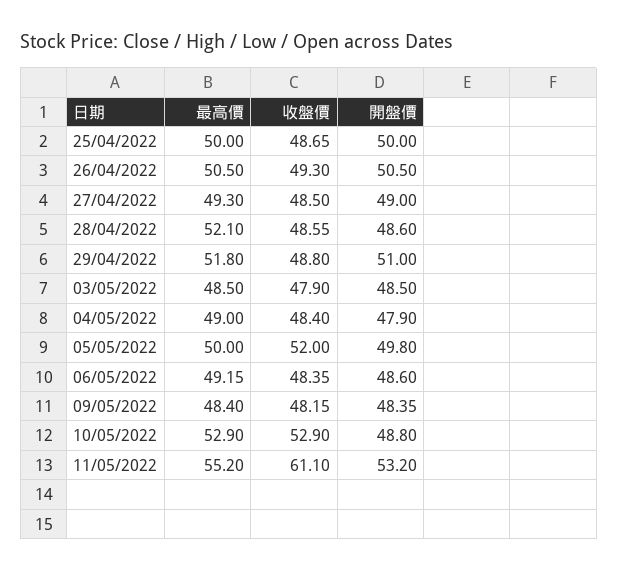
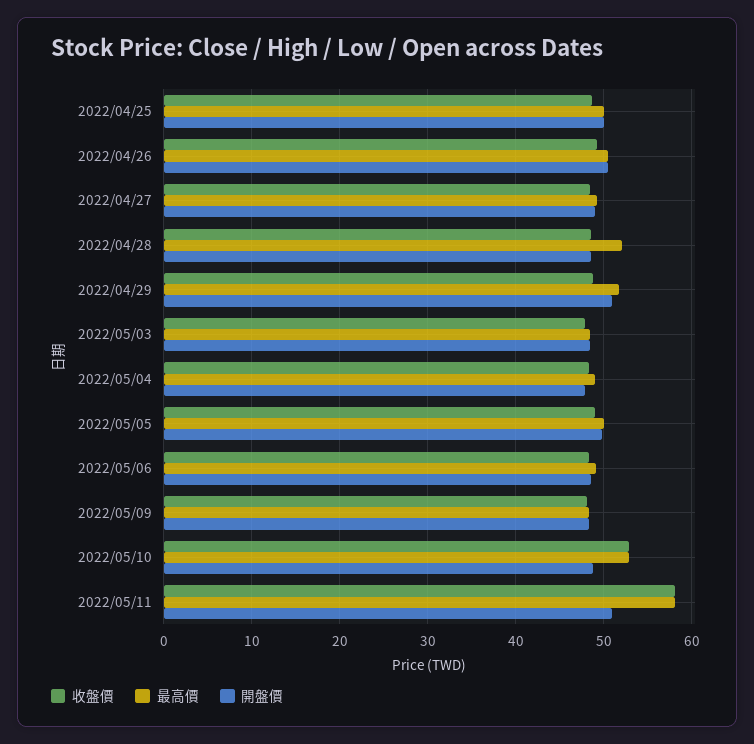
收盤價, 05/05/2022: 52 -> 49
最高價, 11/05/2022: 55.2 -> 58
收盤價, 11/05/2022: 61.1 -> 58
開盤價, 11/05/2022: 53.2 -> 51

